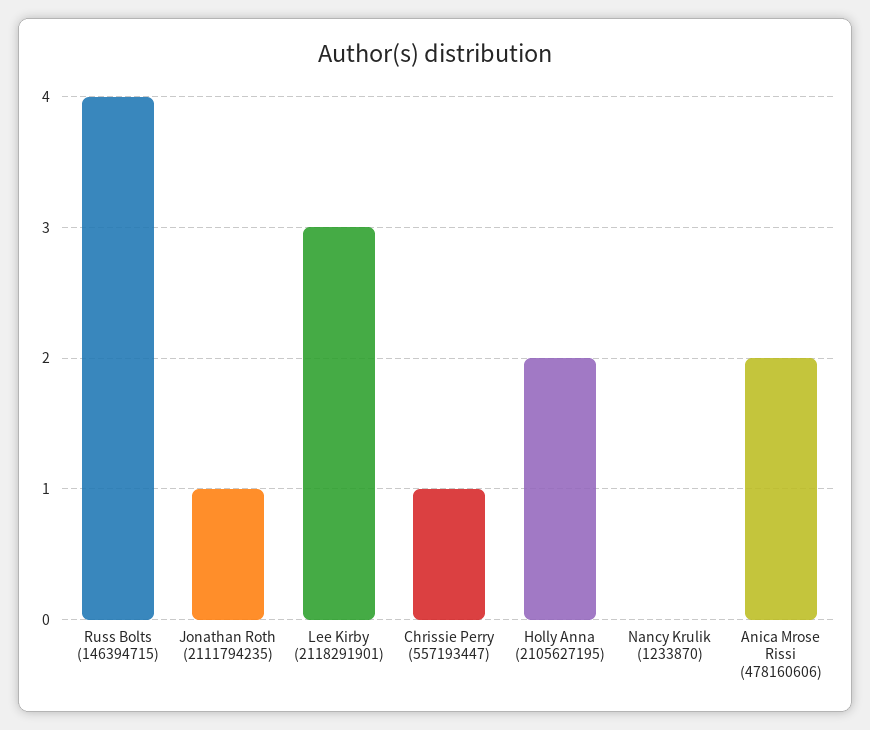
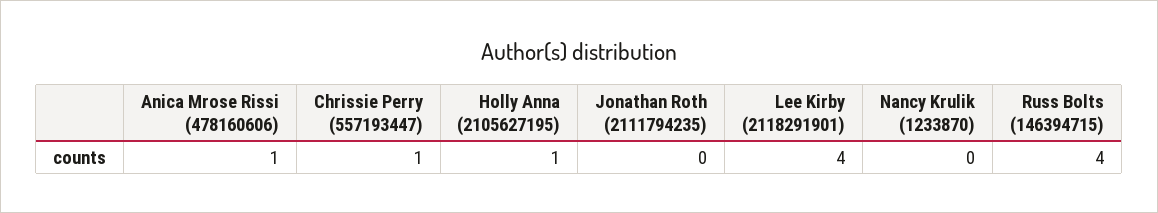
Jonathan Roth (2111794235): 1 -> 0
Lee Kirby (2118291901): 3 -> 4
Holly Anna (2105627195): 2 -> 1
Anica Mrose Rissi (478160606): 2 -> 1

